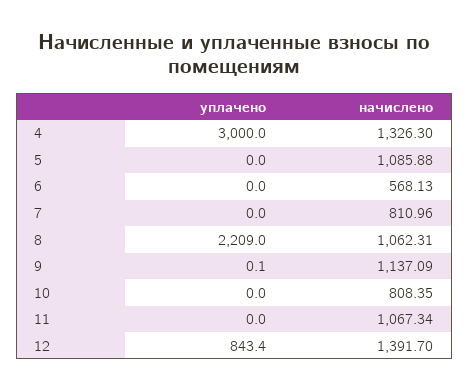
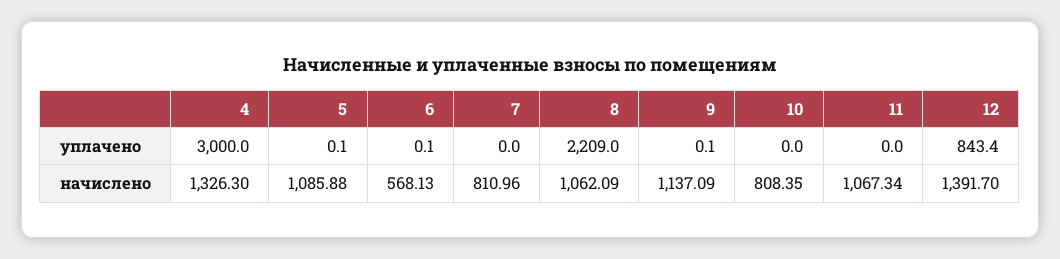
уплачено, 5: 0 -> 0.1
уплачено, 6: 0 -> 0.1
начислено, 8: 1062.31 -> 1062.09

